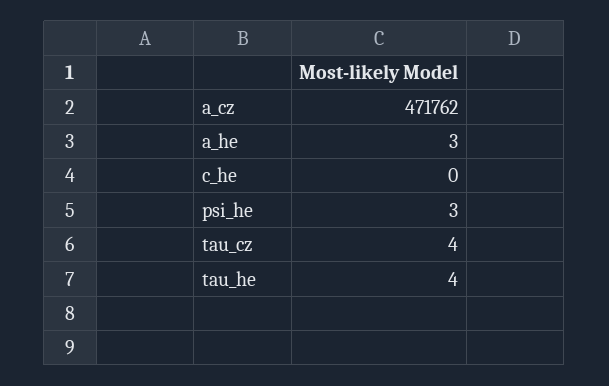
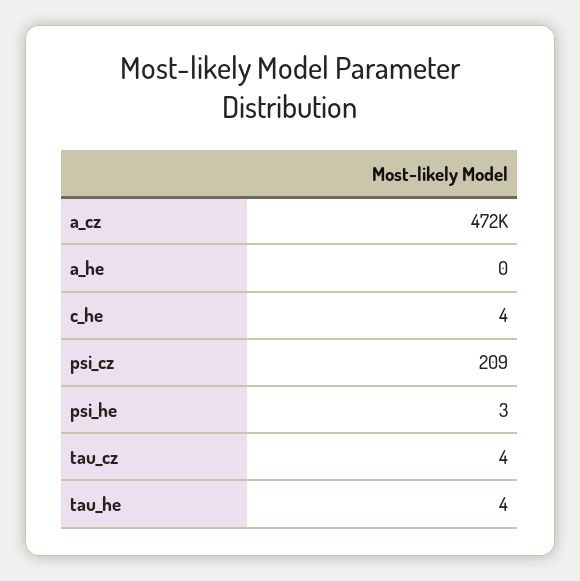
a_he: 3 -> 0
c_he: 0 -> 4
psi_cz: none -> 209

